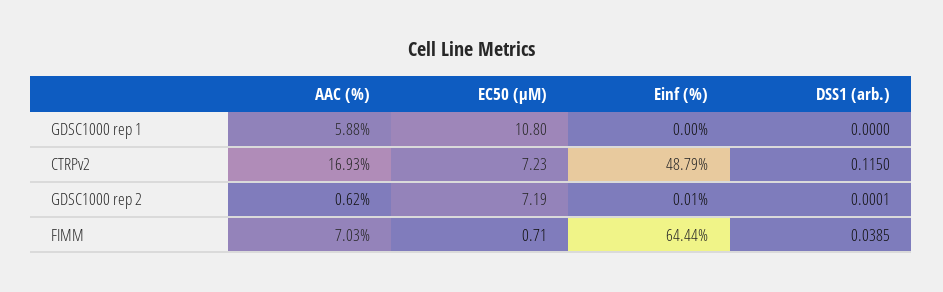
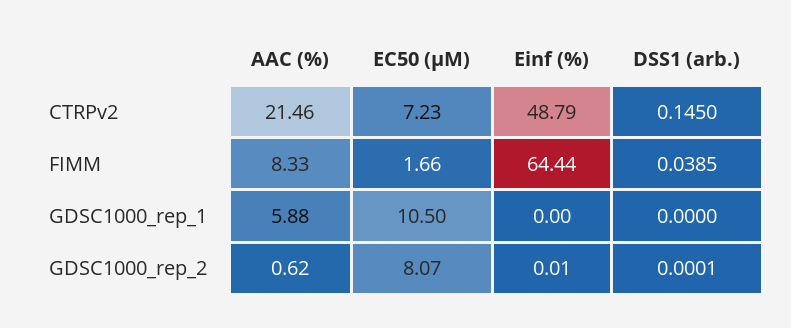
EC50 (µM), GDSC1000 rep 1: 10.8 -> 10.5
AAC (%), CTRPv2: 16.93 -> 21.46
DSS1 (arb.), CTRPv2: 0.115 -> 0.145
EC50 (µM), GDSC1000 rep 2: 7.19 -> 8.07
AAC (%), FIMM: 7.03 -> 8.33
EC50 (µM), FIMM: 0.71 -> 1.66

